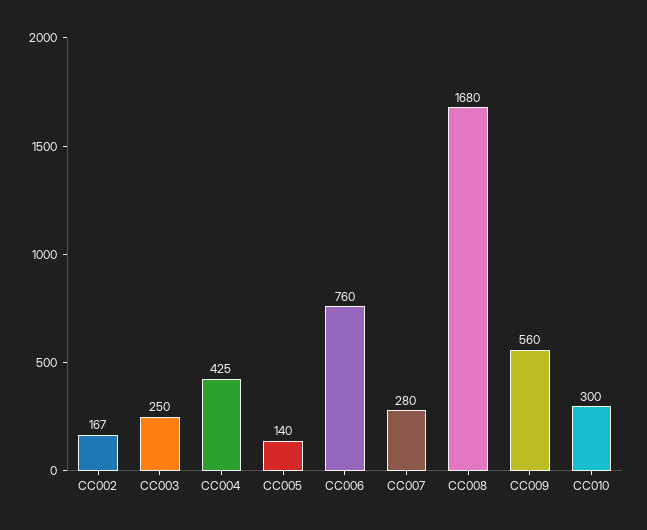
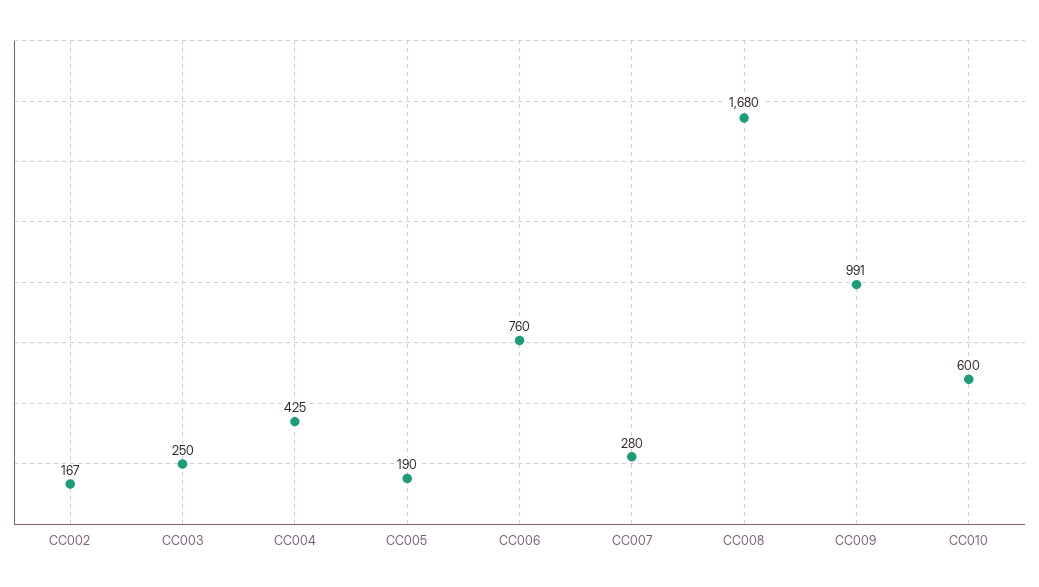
CC005: 140 -> 190
CC009: 560 -> 991
CC010: 300 -> 600

